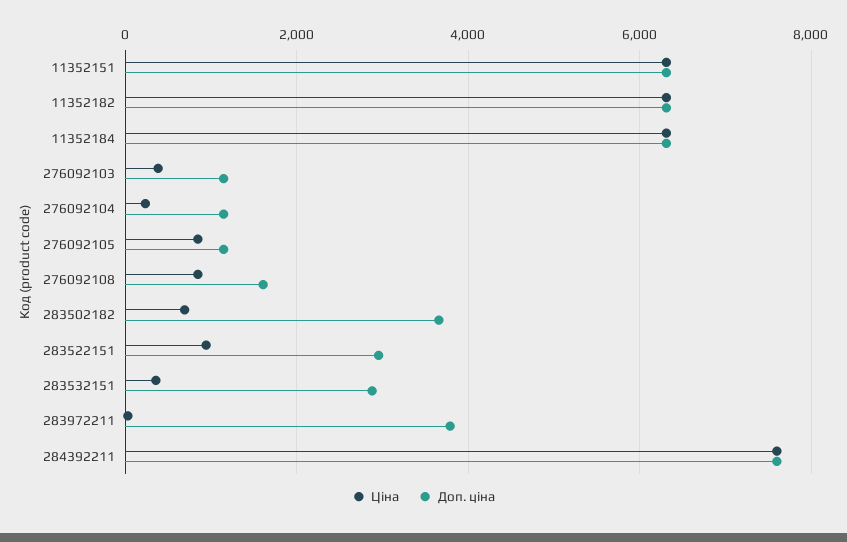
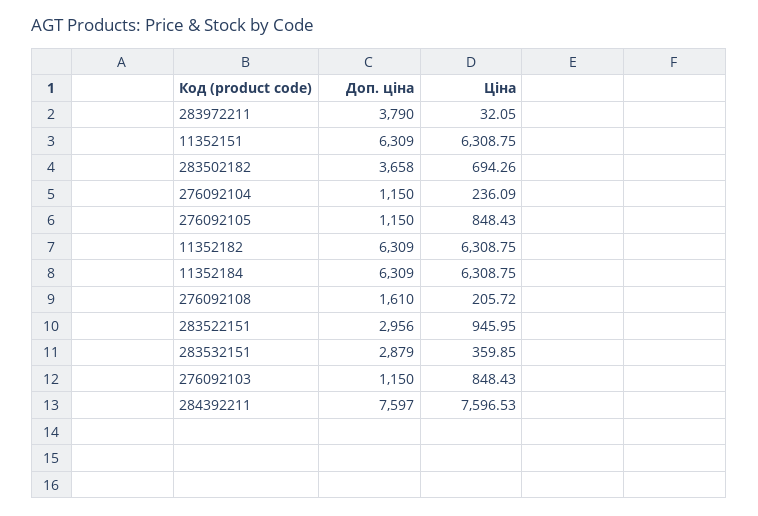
Ціна, 276092103: 400 -> 848.43
Ціна, 276092108: 800 -> 205.72

